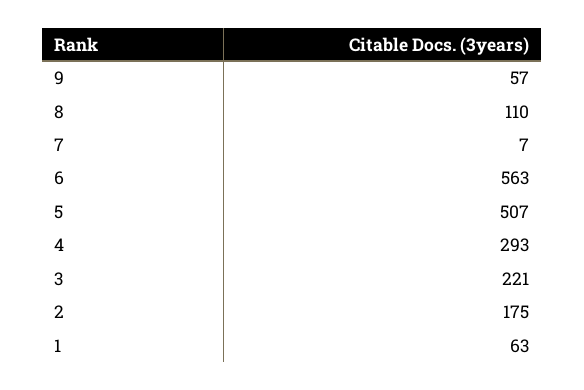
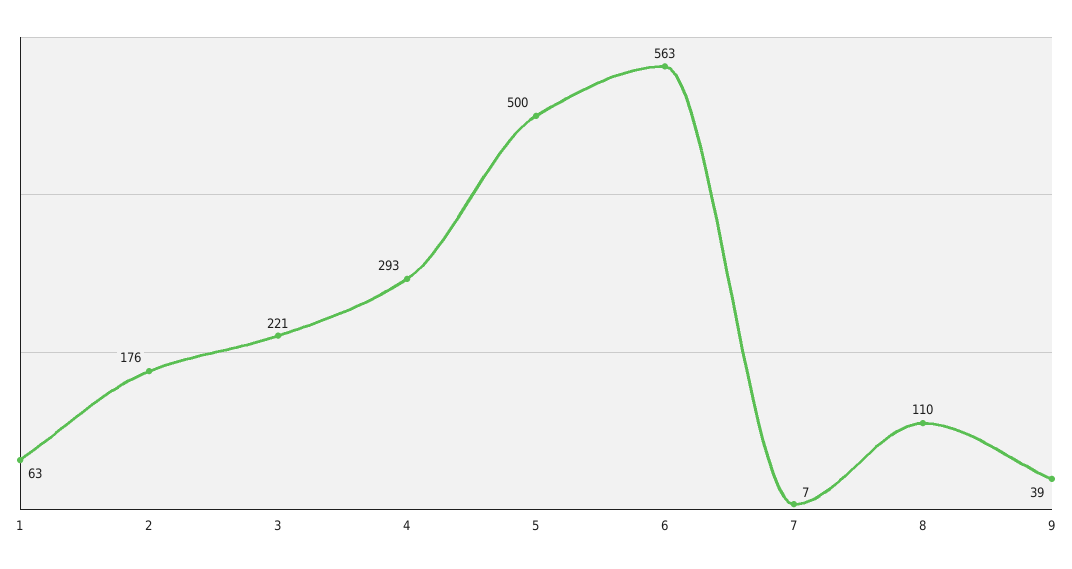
9: 57 -> 39
5: 507 -> 500
2: 175 -> 176

